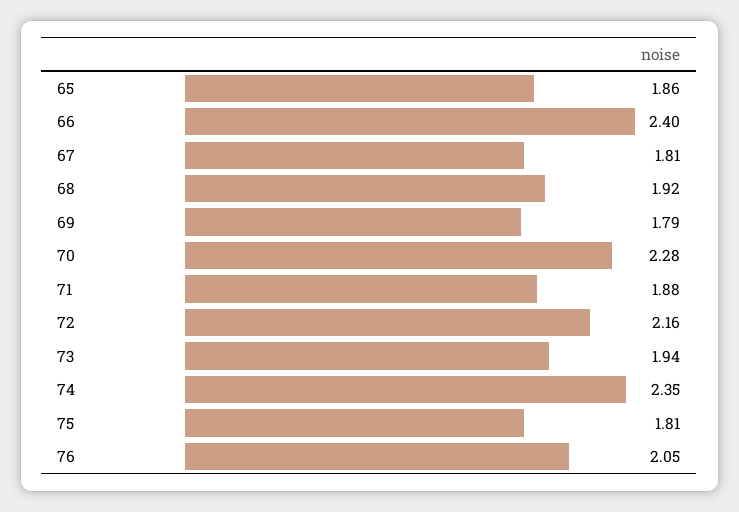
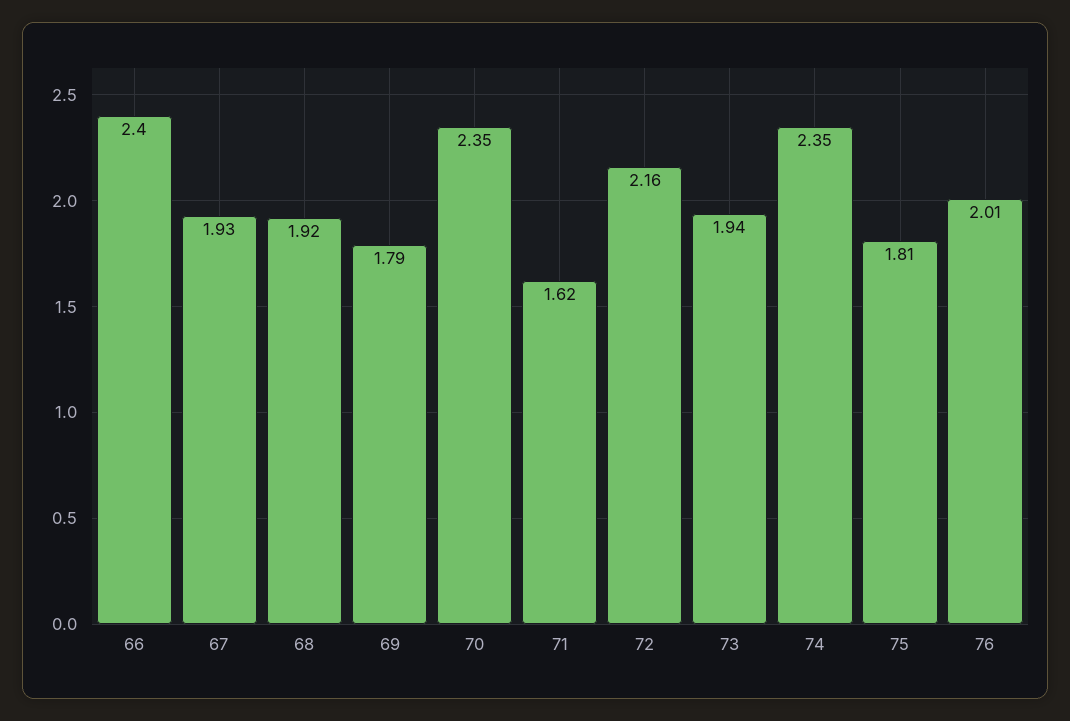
65: 1.86 -> none
67: 1.81 -> 1.93
70: 2.28 -> 2.35
71: 1.88 -> 1.62
76: 2.05 -> 2.01

